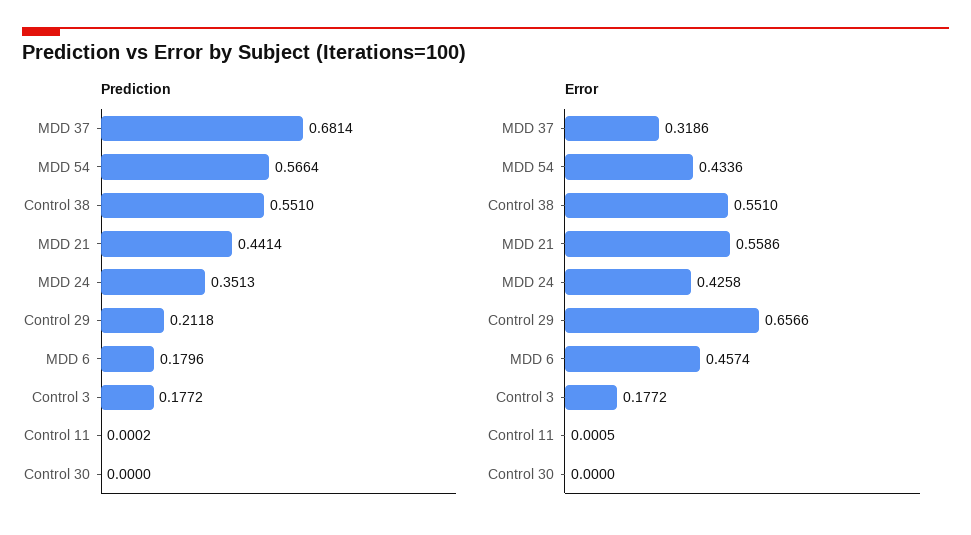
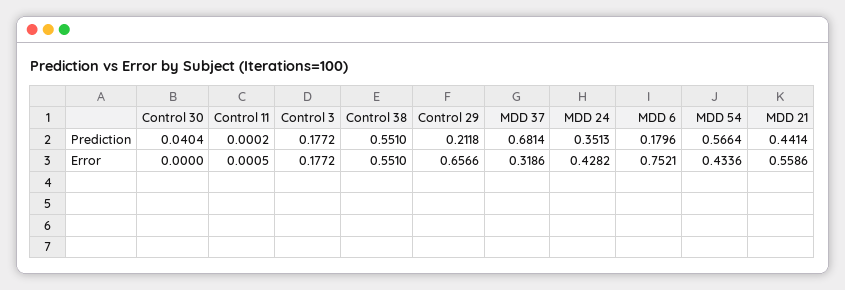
Prediction, Control 30: 0 -> 0.0404
Error, MDD 24: 0.4258 -> 0.4282
Error, MDD 6: 0.4574 -> 0.7521

